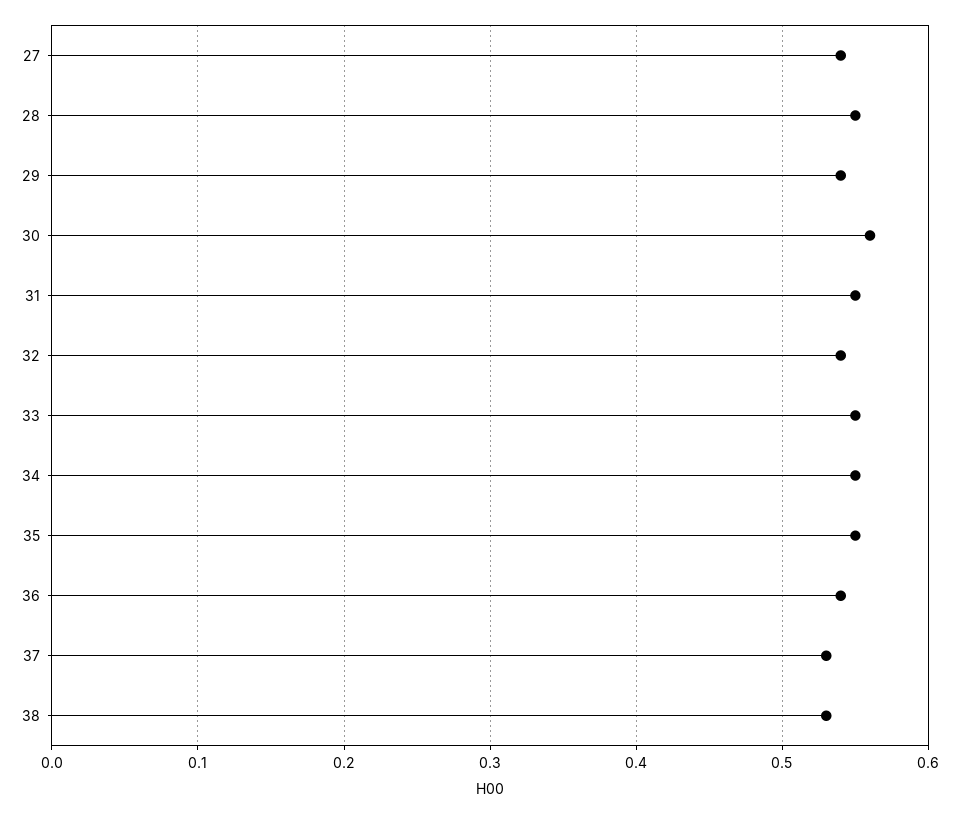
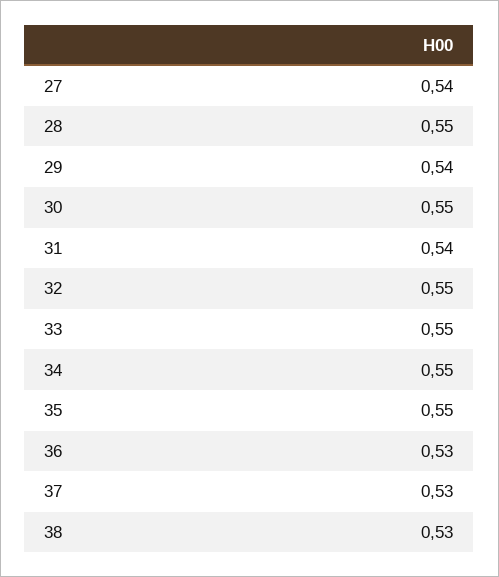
30: 0.56 -> 0.55
31: 0.55 -> 0.54
32: 0.54 -> 0.55
36: 0.54 -> 0.53

